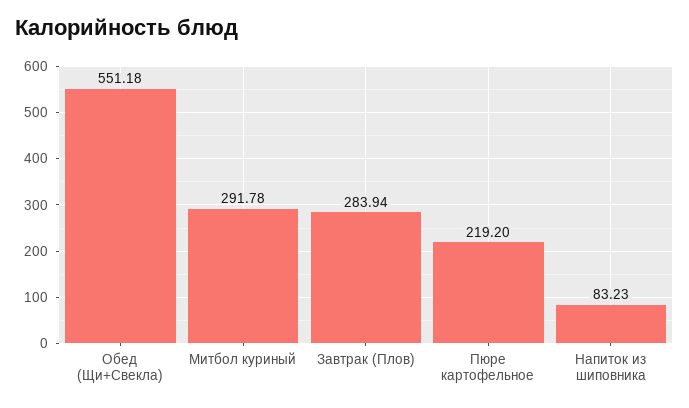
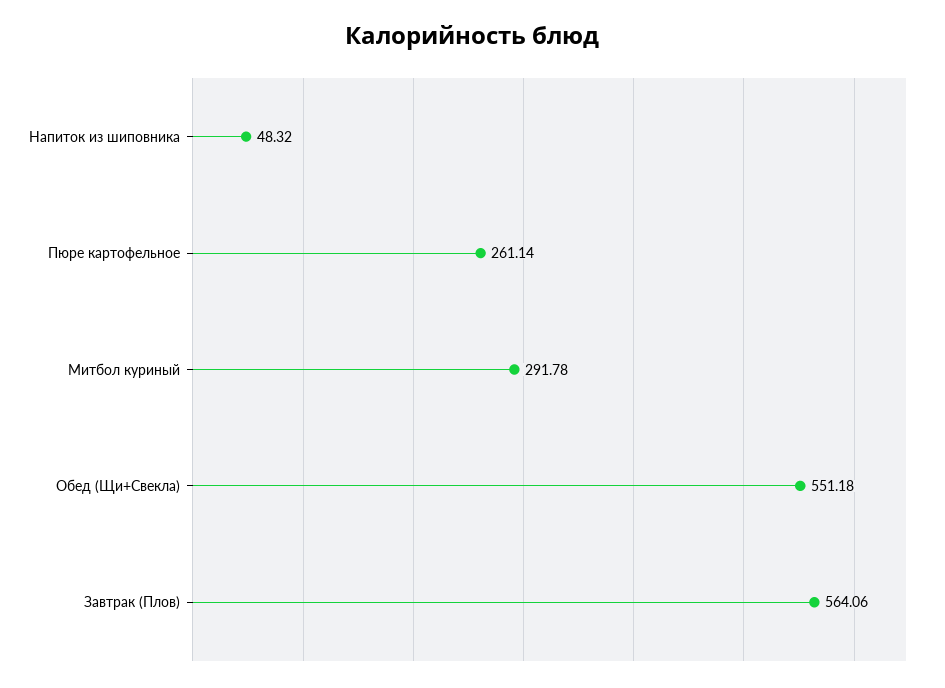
Завтрак (Плов): 283.94 -> 564.06
Пюре картофельное: 219.2 -> 261.14
Напиток из шиповника: 83.23 -> 48.32

